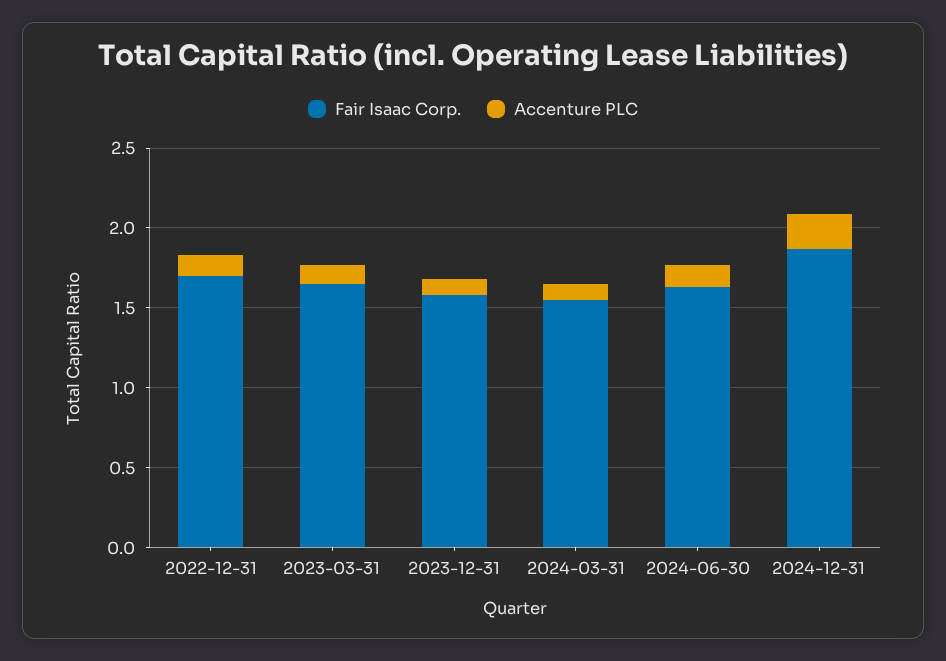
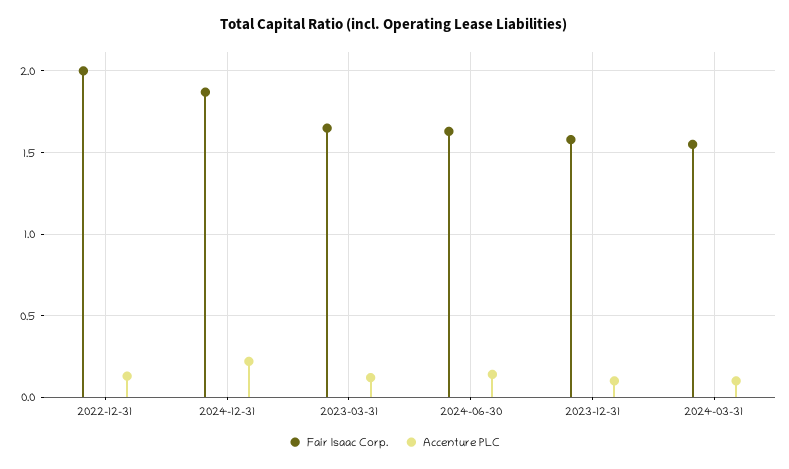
Fair Isaac Corp., 2022-12-31: 1.7 -> 2

